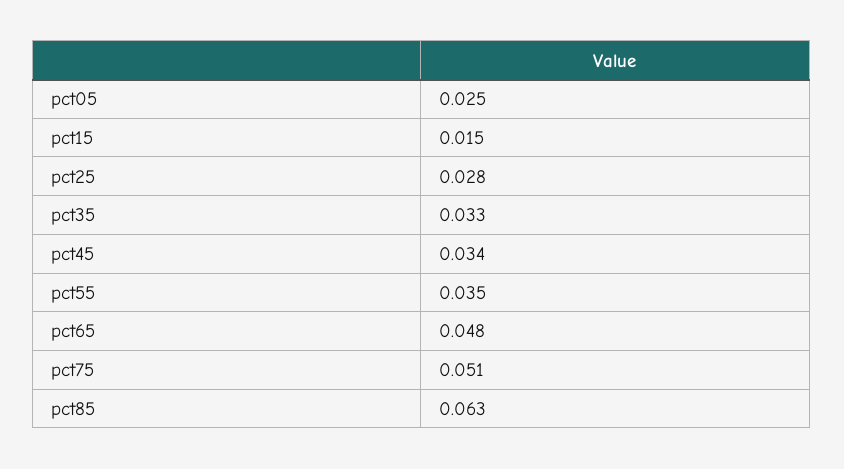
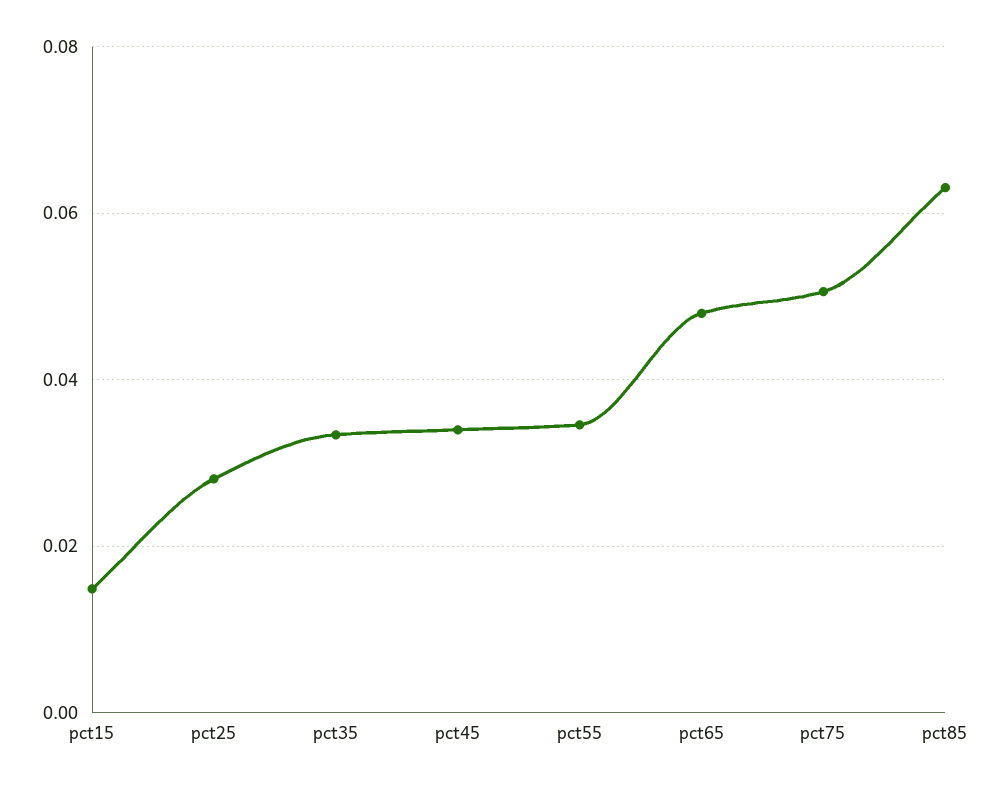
pct05: 0.025 -> none

